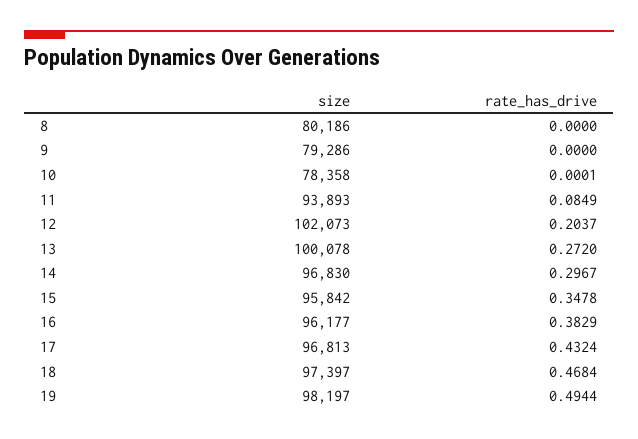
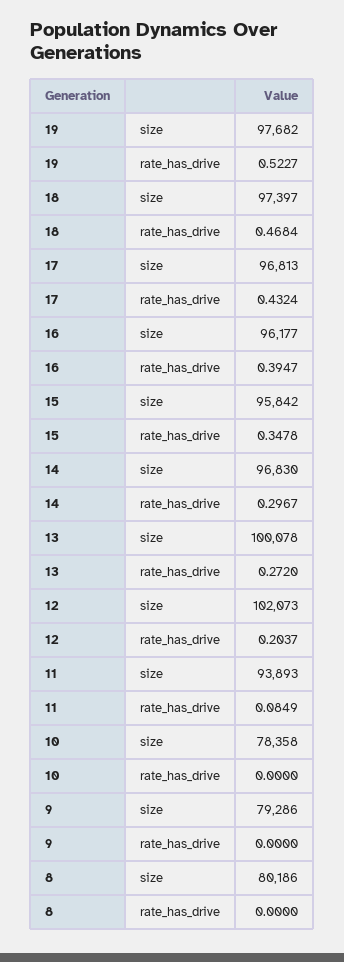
rate_has_drive, 10: 0.0001 -> 0
rate_has_drive, 16: 0.3829 -> 0.3947
size, 19: 98197 -> 97682
rate_has_drive, 19: 0.4944 -> 0.5227

